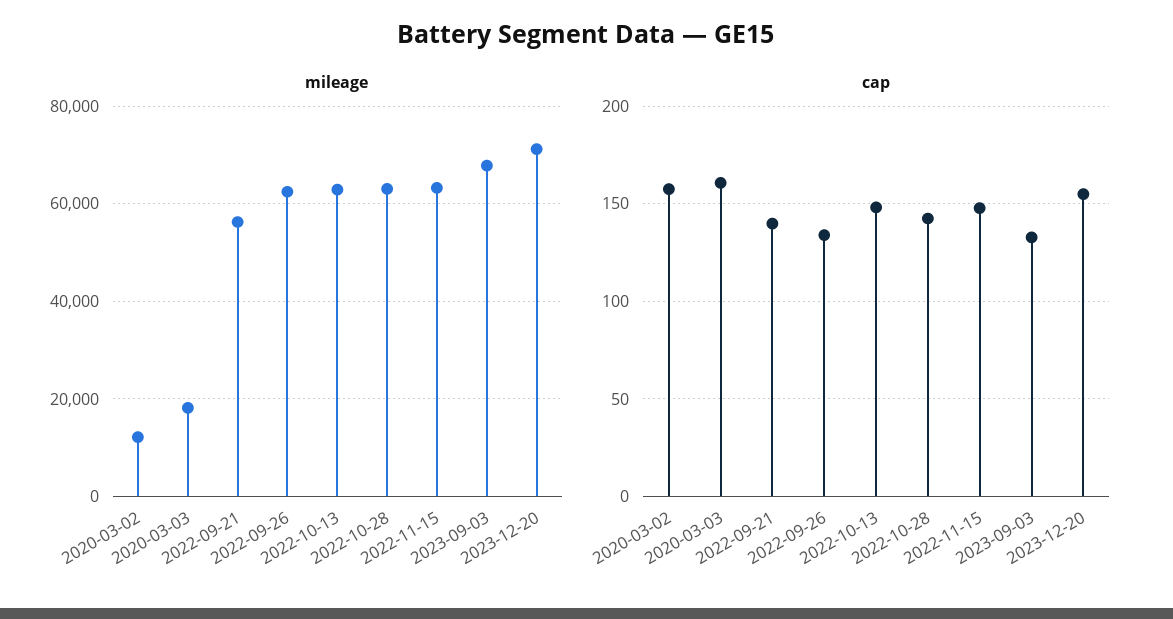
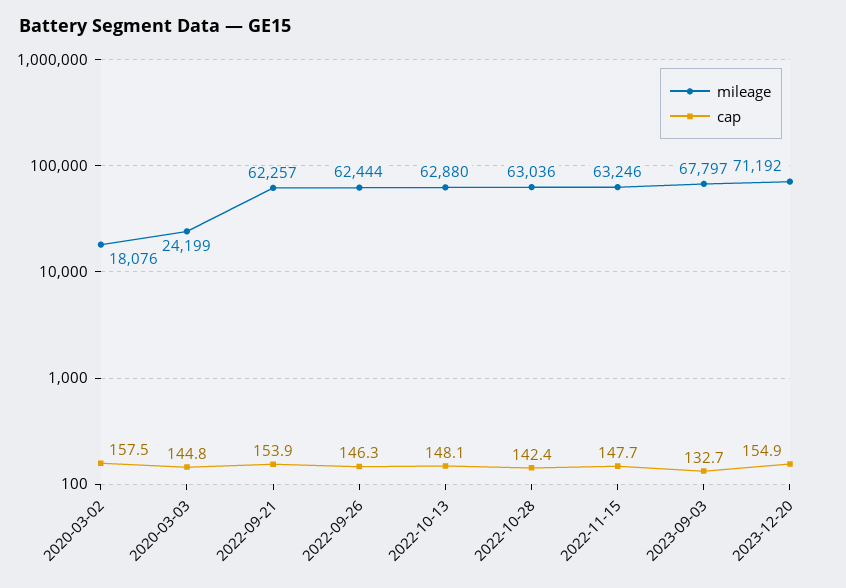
mileage, 2020-03-02: 12000 -> 18076
mileage, 2020-03-03: 18000 -> 24199
mileage, 2022-09-21: 56000 -> 62257
cap, 2020-03-03: 160 -> 144.8
cap, 2022-09-21: 140 -> 153.9
cap, 2022-09-26: 135 -> 146.3

